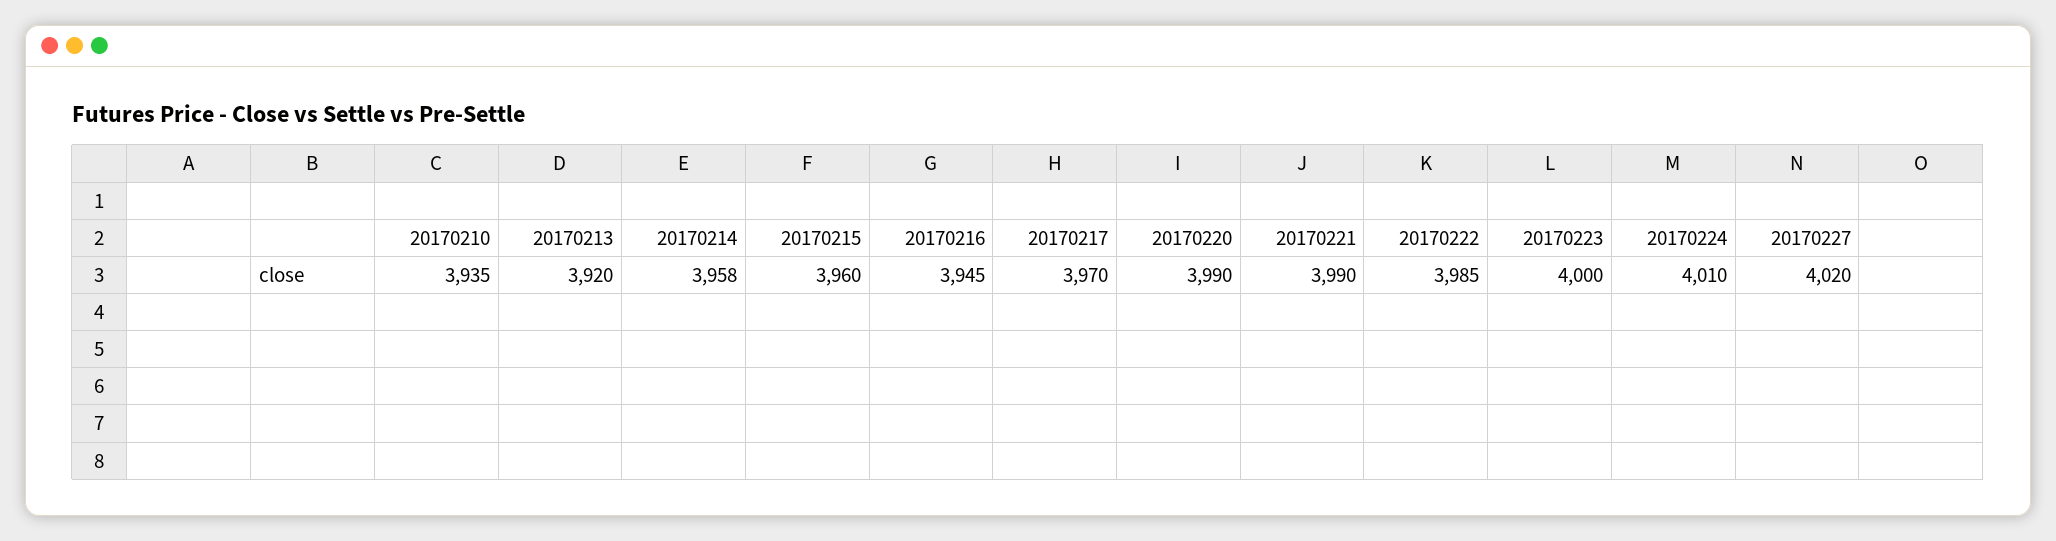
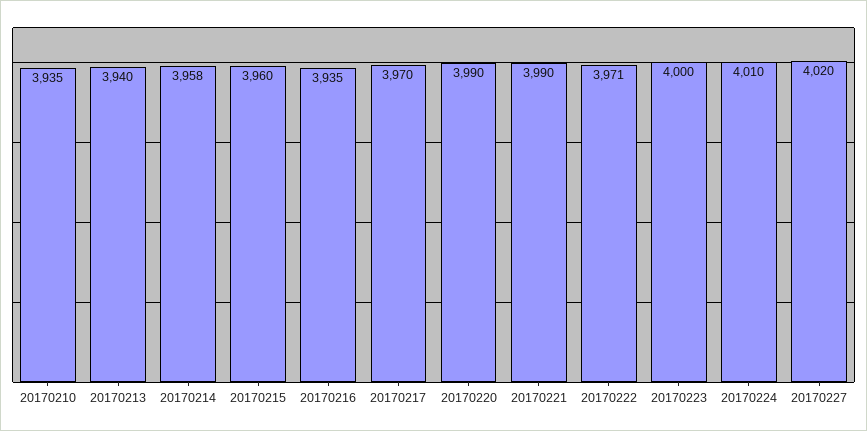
20170213: 3920 -> 3940
20170216: 3945 -> 3935
20170222: 3985 -> 3971

